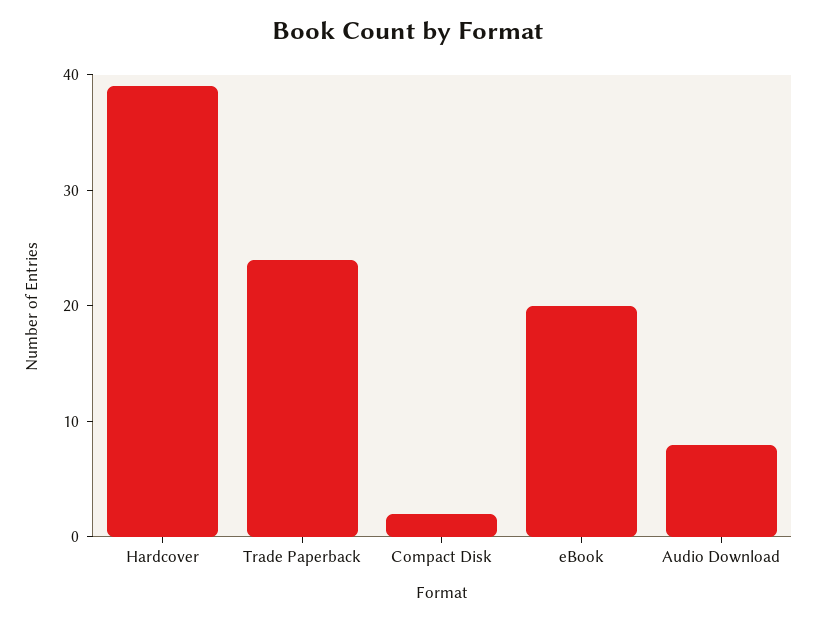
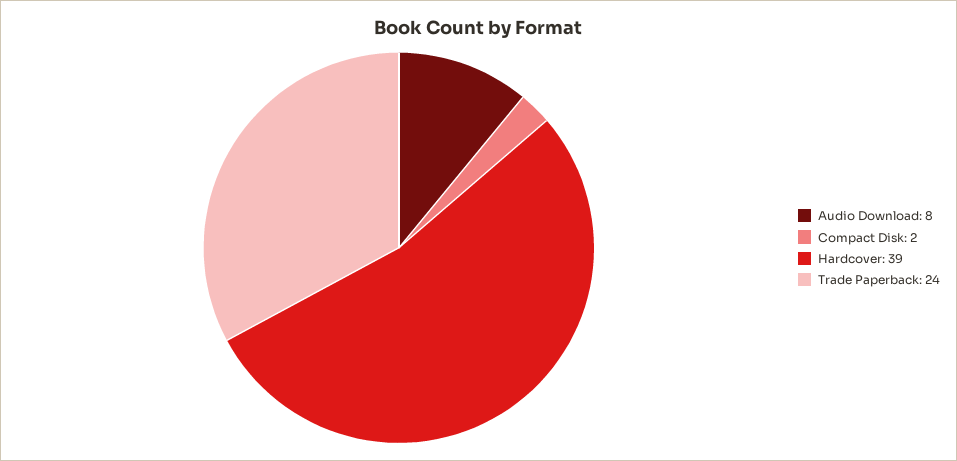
eBook: 20 -> none

